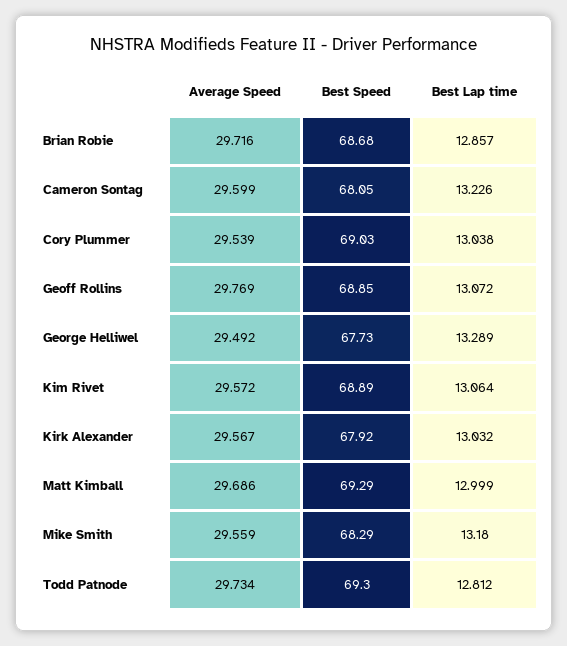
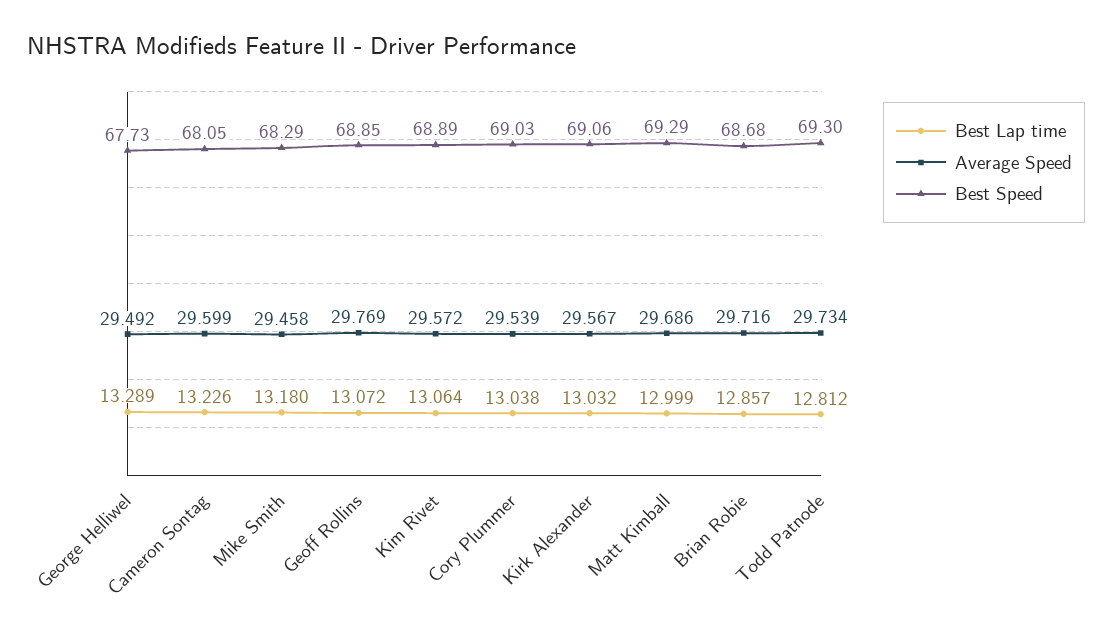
Best Speed, Kirk Alexander: 67.92 -> 69.06
Average Speed, Mike Smith: 29.559 -> 29.458

